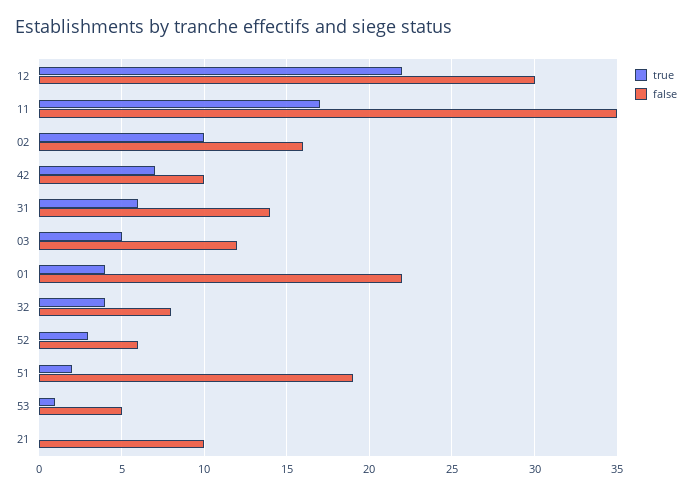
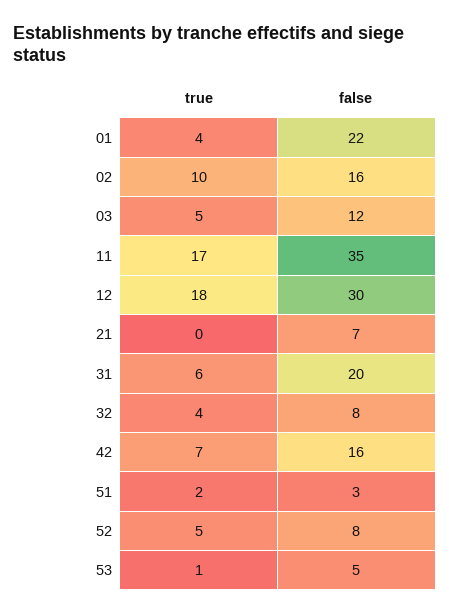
true, 12: 22 -> 18
false, 42: 10 -> 16
false, 31: 14 -> 20
true, 52: 3 -> 5
false, 52: 6 -> 8
false, 51: 19 -> 3
false, 21: 10 -> 7

